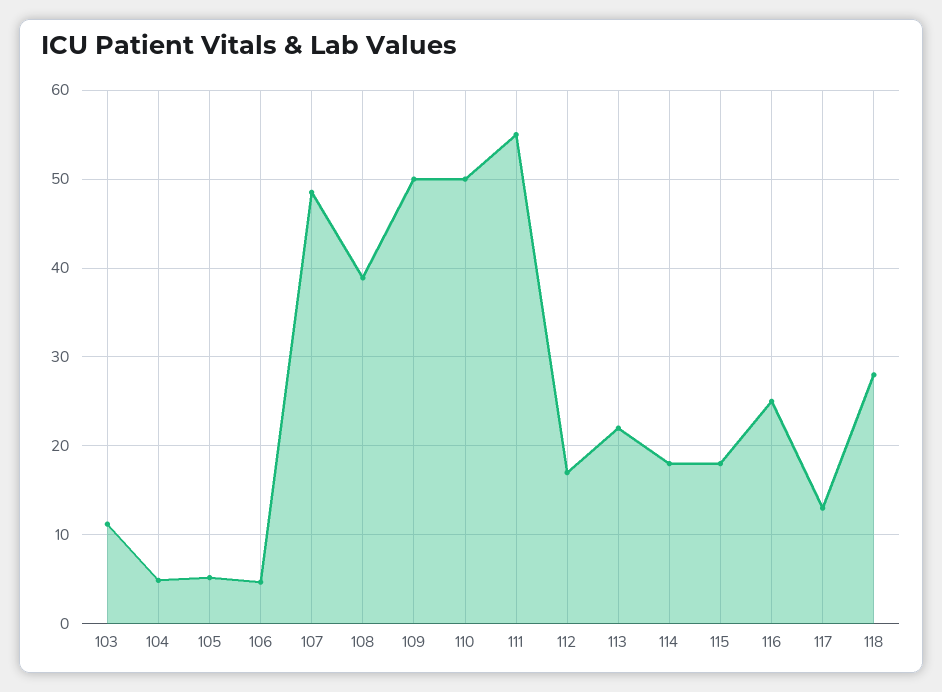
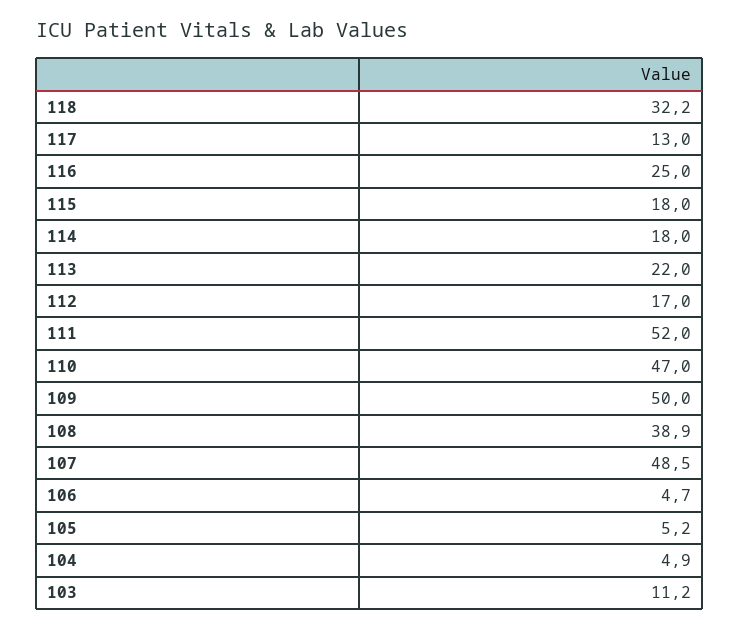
110: 50 -> 47
111: 55 -> 52
118: 28 -> 32.2

